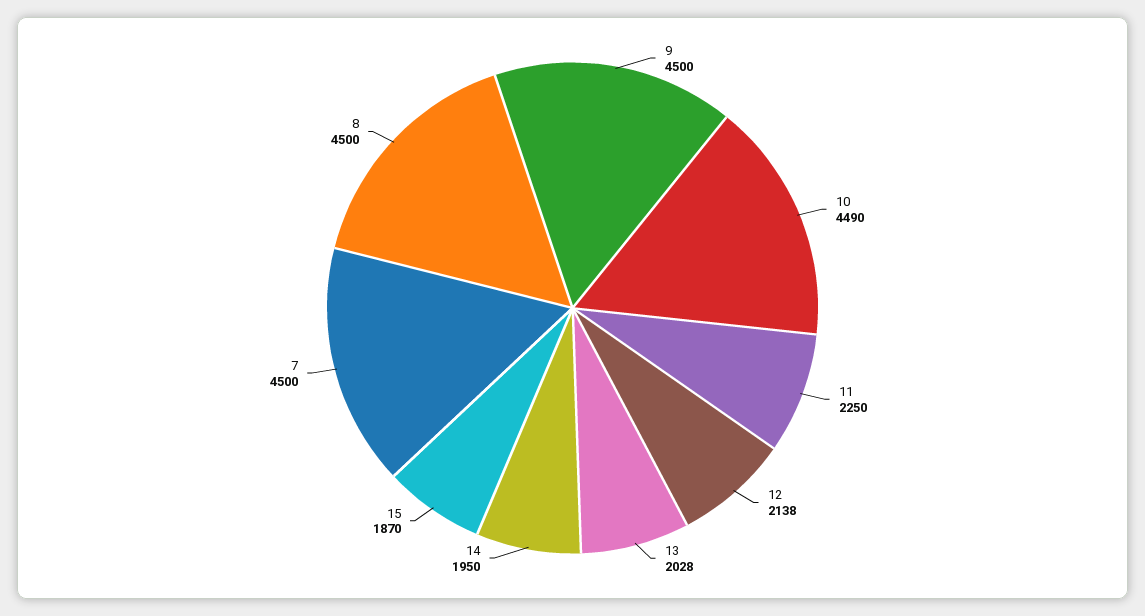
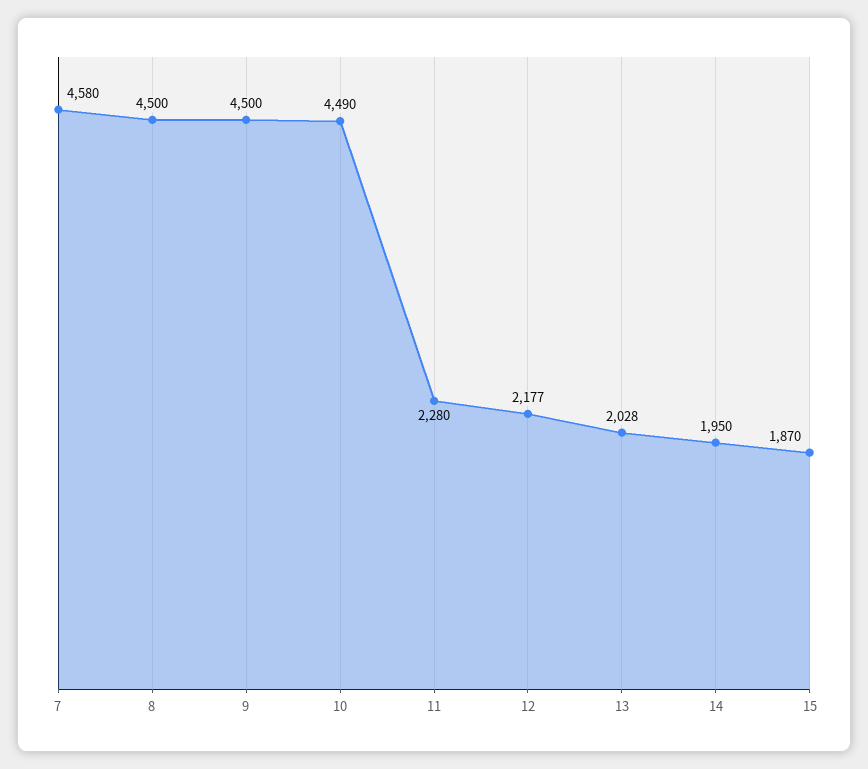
11: 2250 -> 2280
12: 2138 -> 2177
7: 4500 -> 4580

